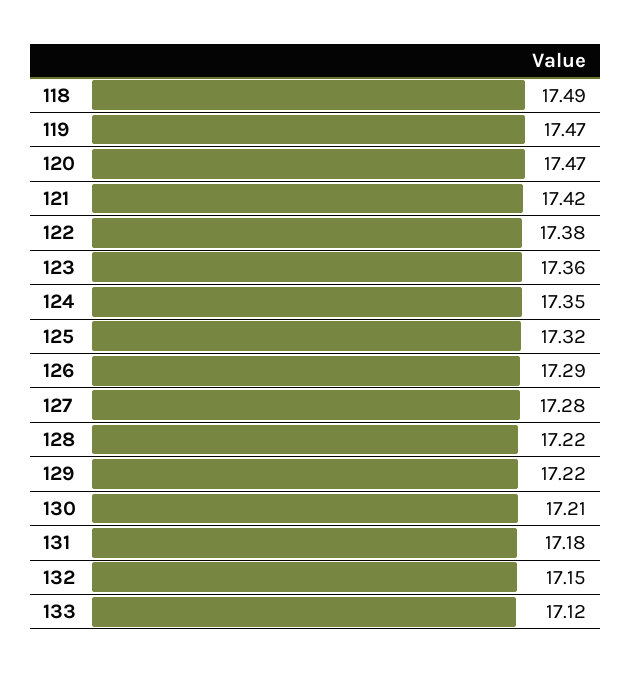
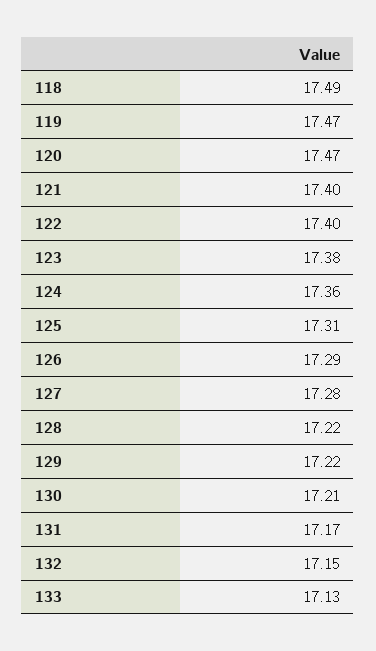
121: 17.42 -> 17.4
122: 17.38 -> 17.4
123: 17.36 -> 17.38
124: 17.35 -> 17.36
125: 17.32 -> 17.31
131: 17.18 -> 17.17
133: 17.12 -> 17.13

